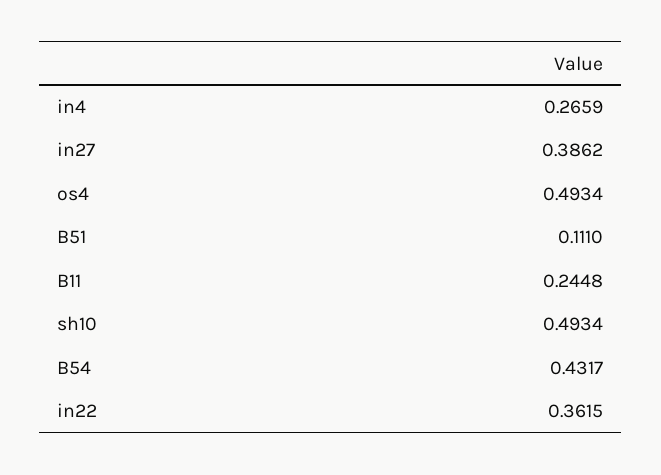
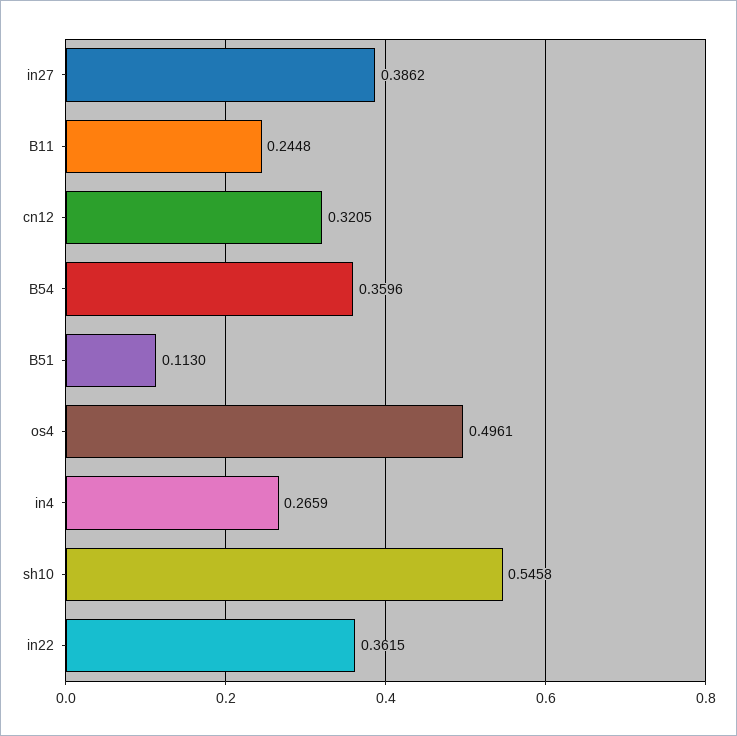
os4: 0.4934 -> 0.4961
B51: 0.111 -> 0.113
sh10: 0.4934 -> 0.5458
B54: 0.4317 -> 0.3596
cn12: none -> 0.3205

